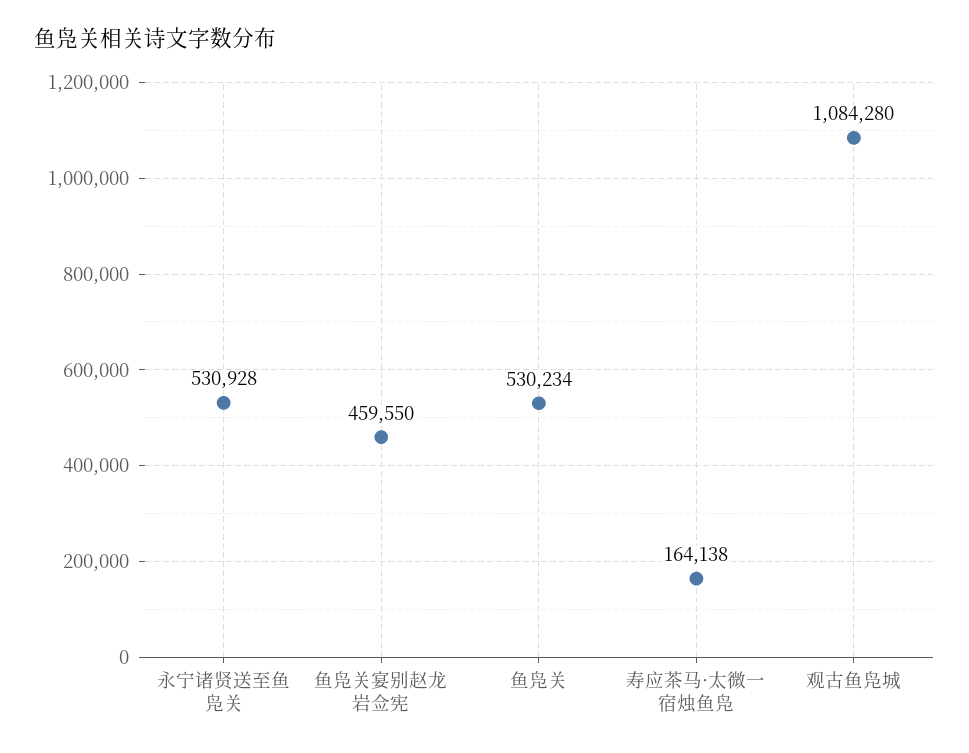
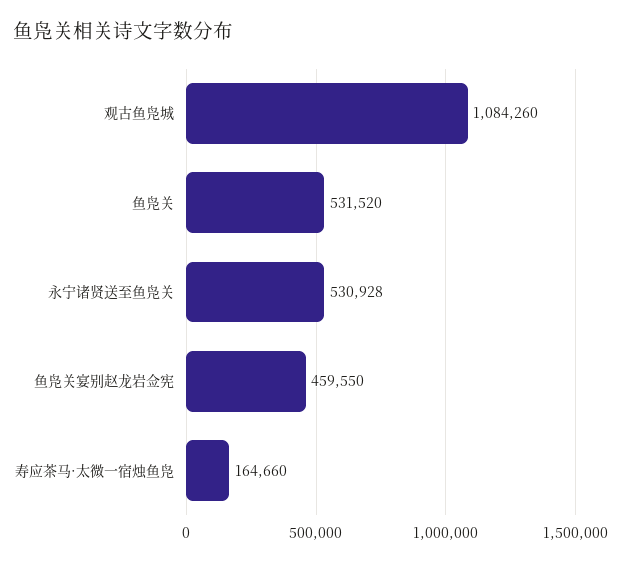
鱼凫关: 530234 -> 531520
寿应茶马·太微一宿烛鱼凫: 164138 -> 164660
观古鱼凫城: 1084280 -> 1084260

